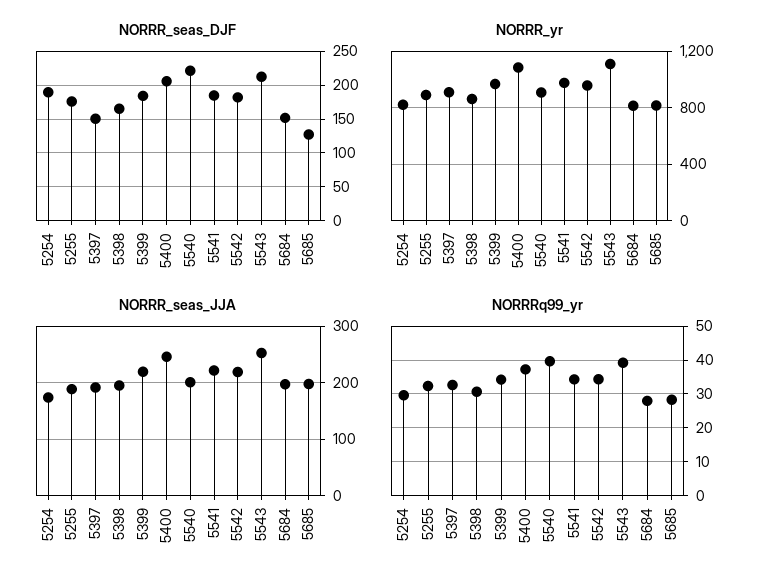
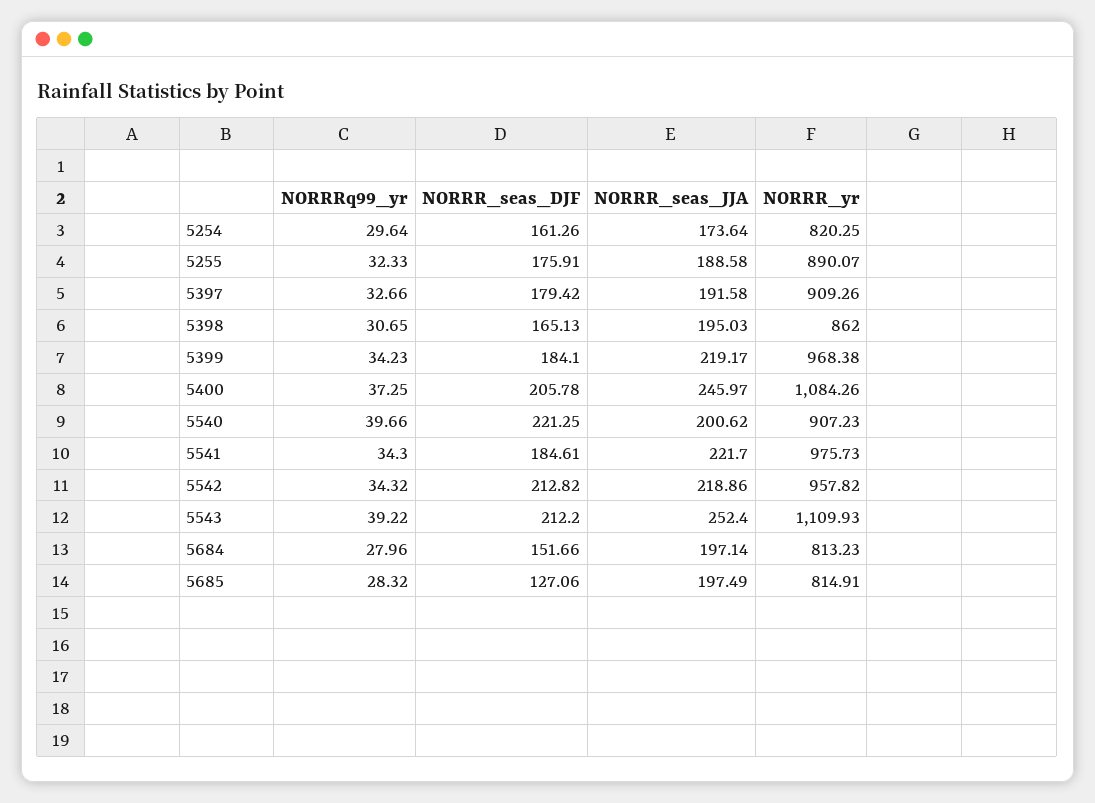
NORRR_seas_DJF, 5254: 190 -> 161.26
NORRR_seas_DJF, 5397: 150 -> 179.42
NORRR_seas_DJF, 5542: 180 -> 212.82

